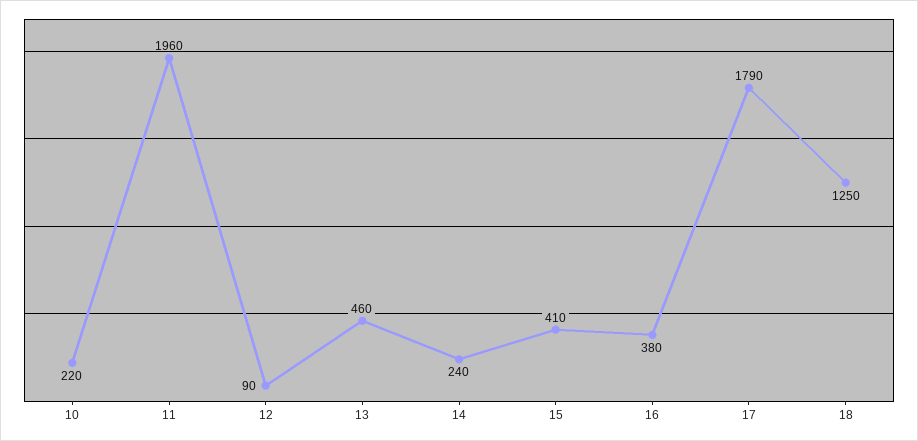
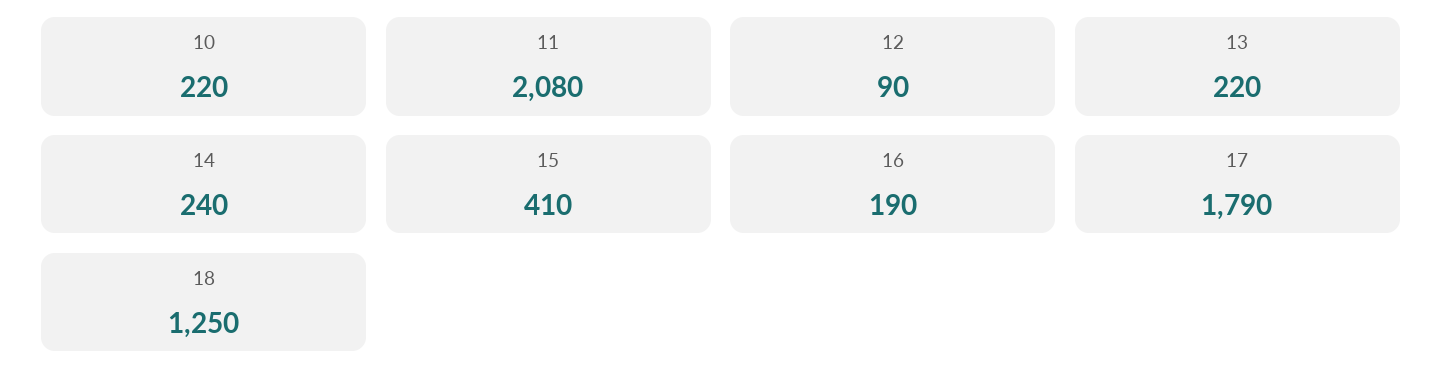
11: 1960 -> 2080
13: 460 -> 220
16: 380 -> 190

